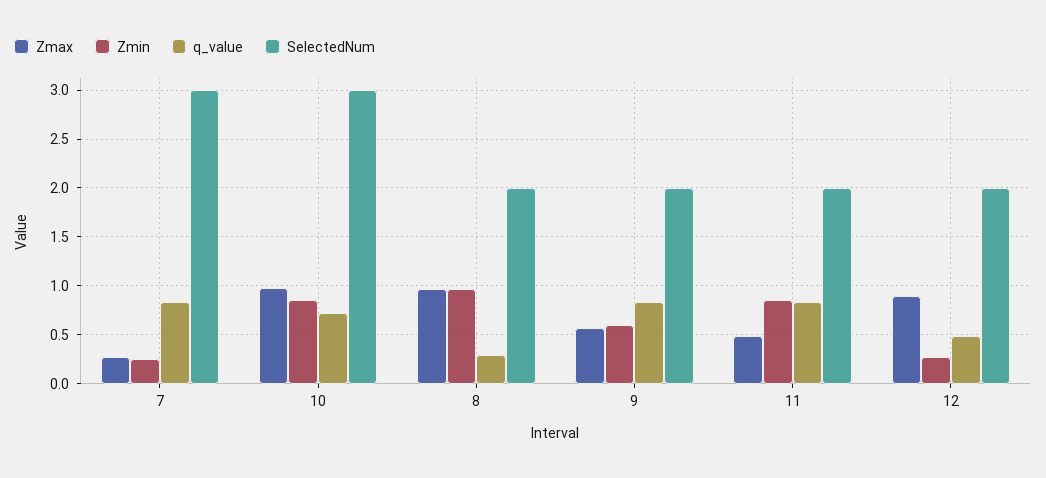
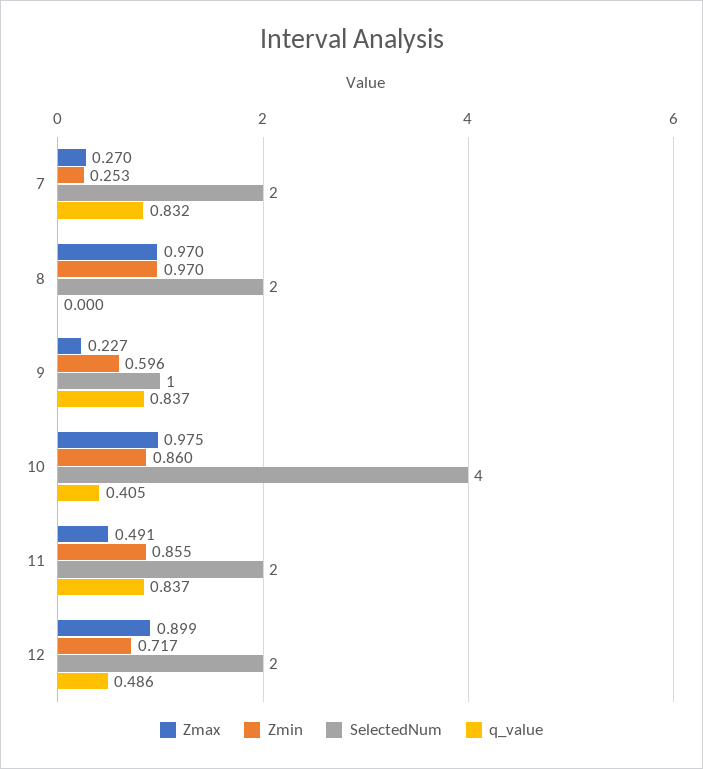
SelectedNum, 7: 3 -> 2
q_value, 10: 0.7 -> 0.405
SelectedNum, 10: 3 -> 4
q_value, 8: 0.3 -> 0
Zmax, 9: 0.6 -> 0.227
SelectedNum, 9: 2 -> 1
Zmin, 12: 0.3 -> 0.717

